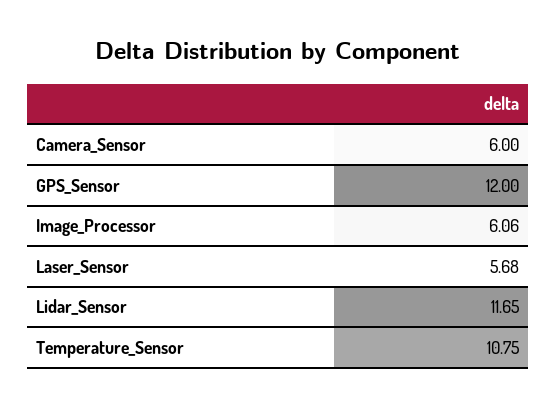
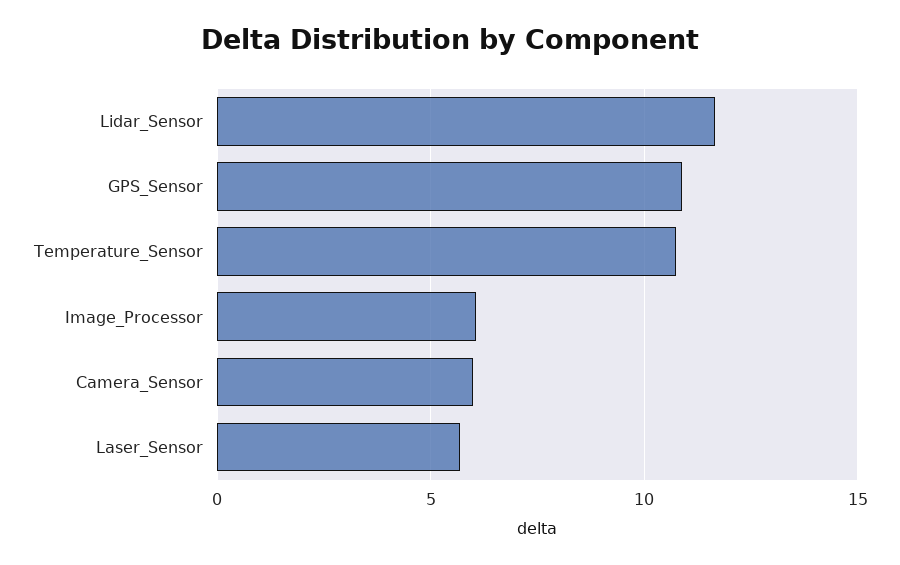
GPS_Sensor: 12 -> 11

